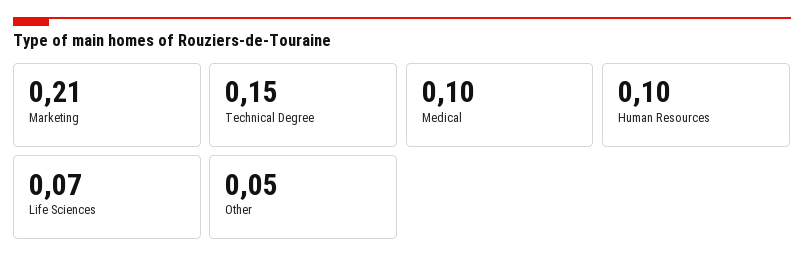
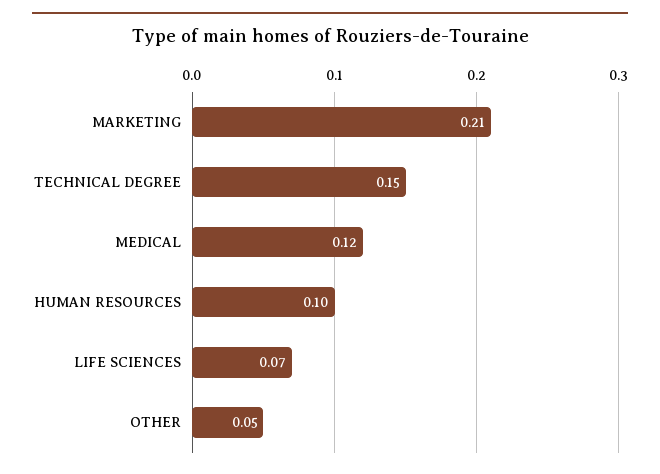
Medical: 0.1 -> 0.12

